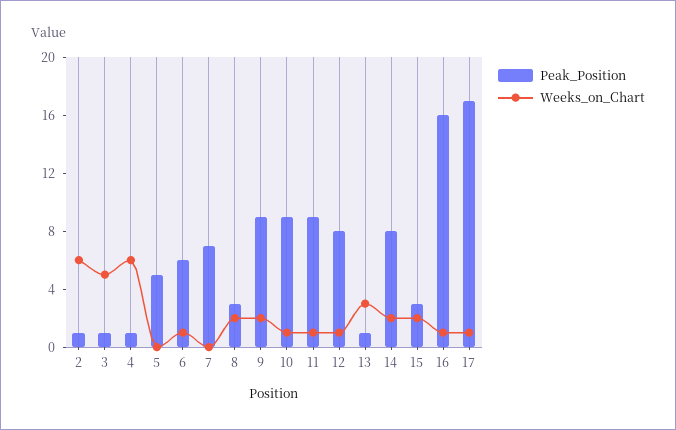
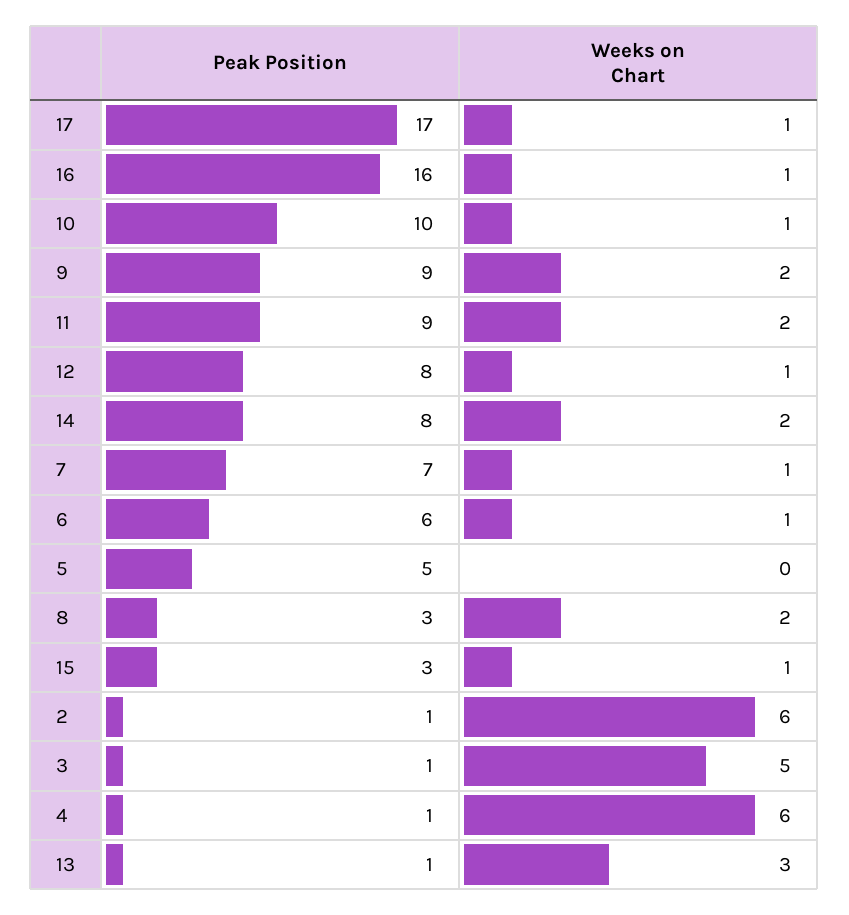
Weeks_on_Chart, 7: 0 -> 1
Peak_Position, 10: 9 -> 10
Weeks_on_Chart, 11: 1 -> 2
Weeks_on_Chart, 15: 2 -> 1

